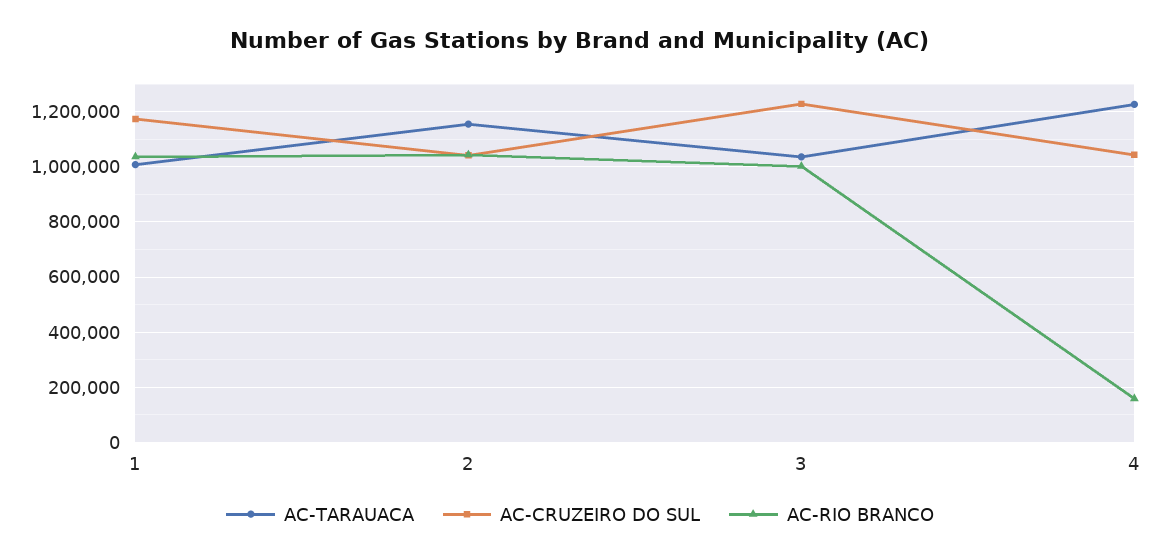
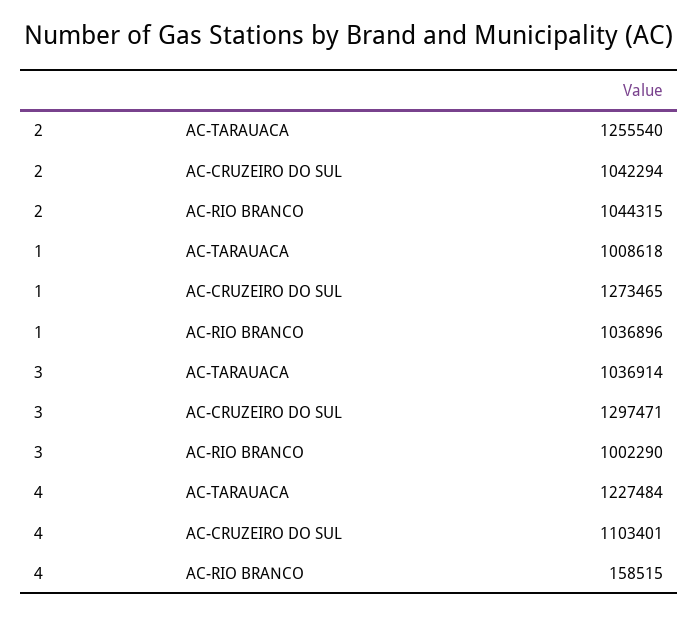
AC-CRUZEIRO DO SUL, 1: 1175000 -> 1273465
AC-TARAUACA, 2: 1150000 -> 1255540
AC-CRUZEIRO DO SUL, 3: 1225000 -> 1297471
AC-CRUZEIRO DO SUL, 4: 1050000 -> 1103401

